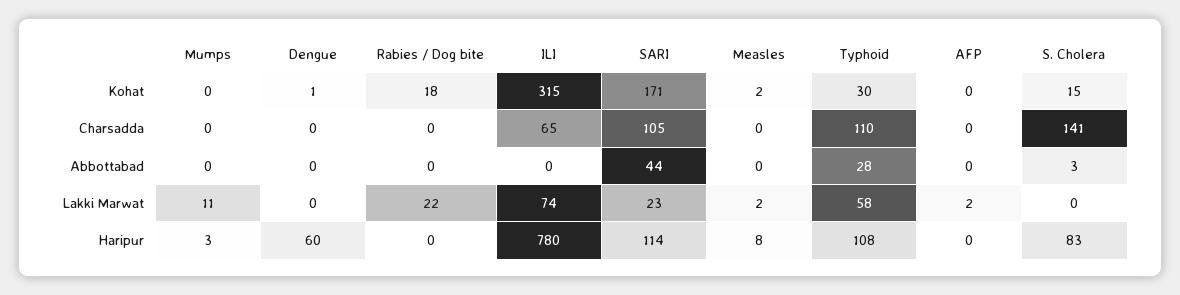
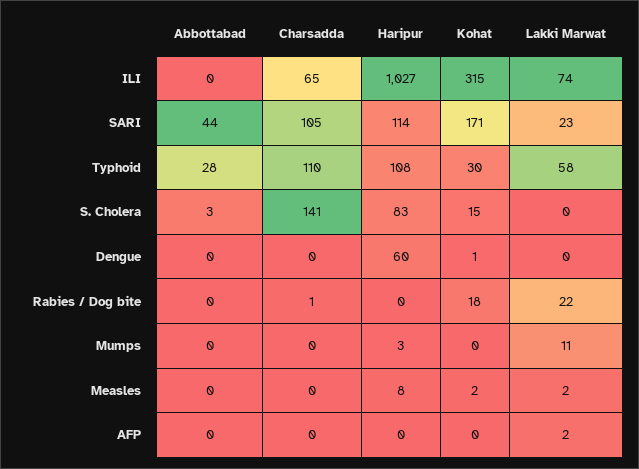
Rabies / Dog bite, Charsadda: 0 -> 1
ILI, Haripur: 780 -> 1027

